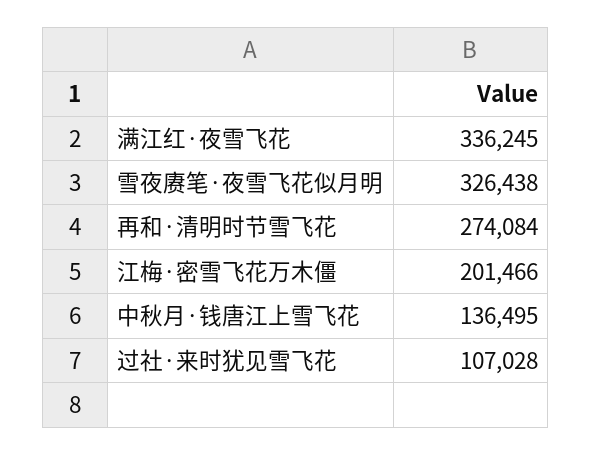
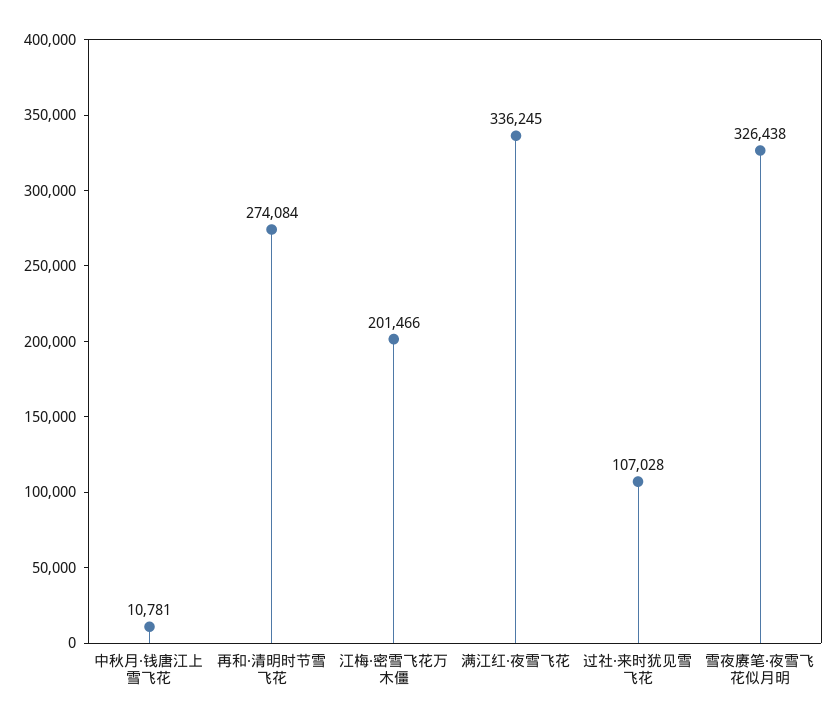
中秋月·钱唐江上雪飞花: 136495 -> 10781

